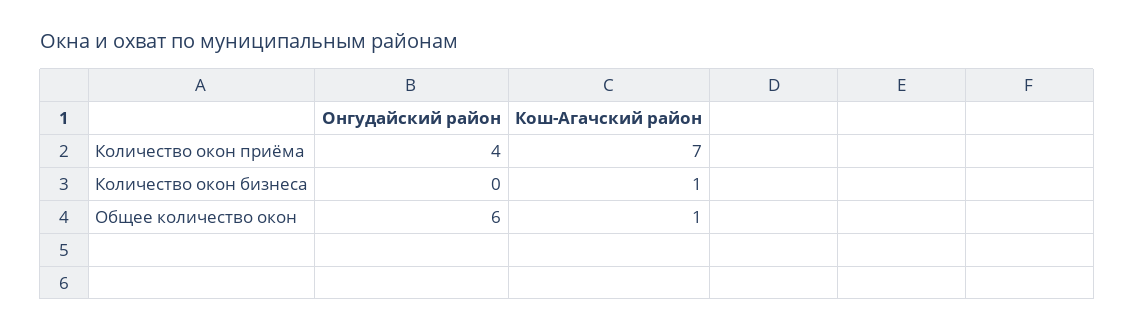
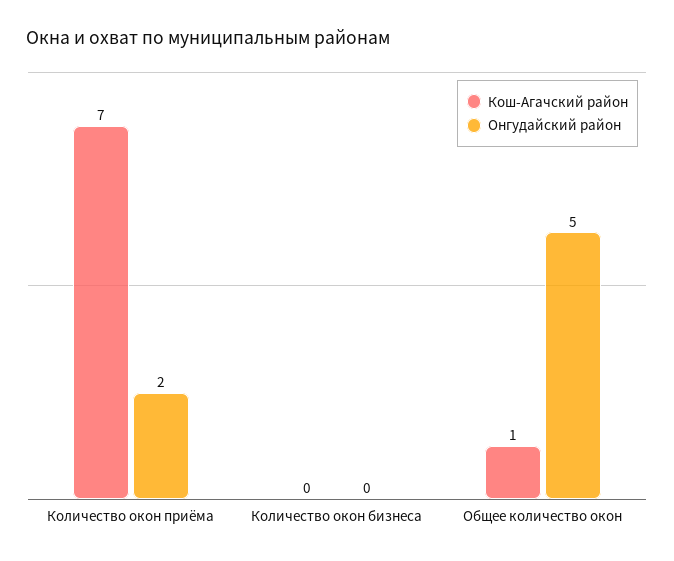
Онгудайский район, Количество окон приёма: 4 -> 2
Кош-Агачский район, Количество окон бизнеса: 1 -> 0
Онгудайский район, Общее количество окон: 6 -> 5

